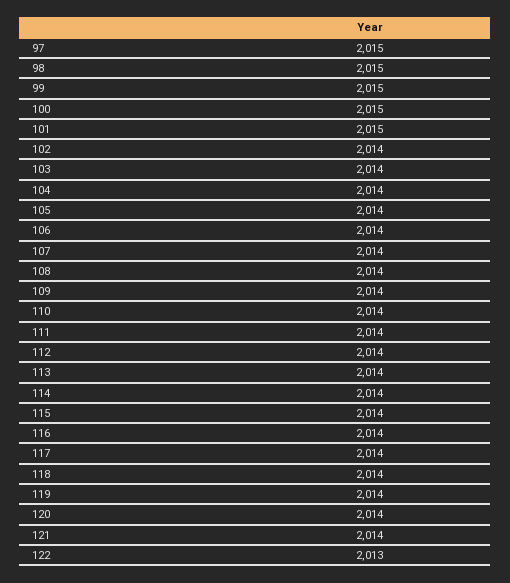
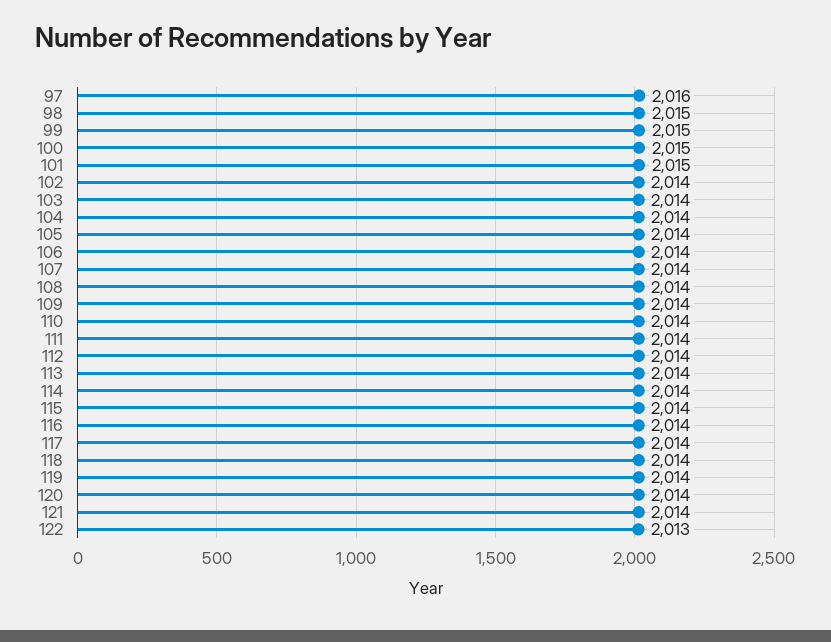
97: 2015 -> 2016

